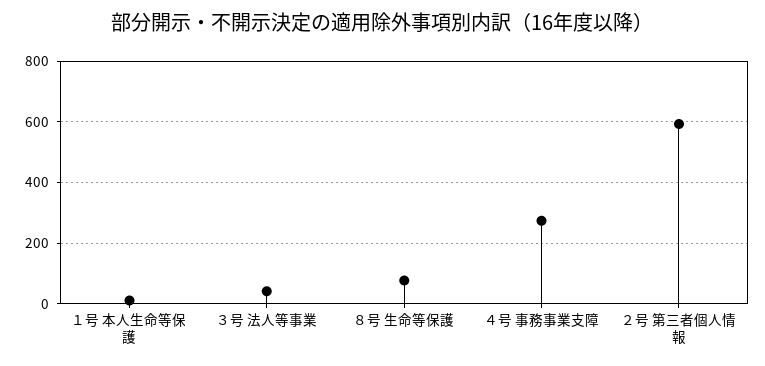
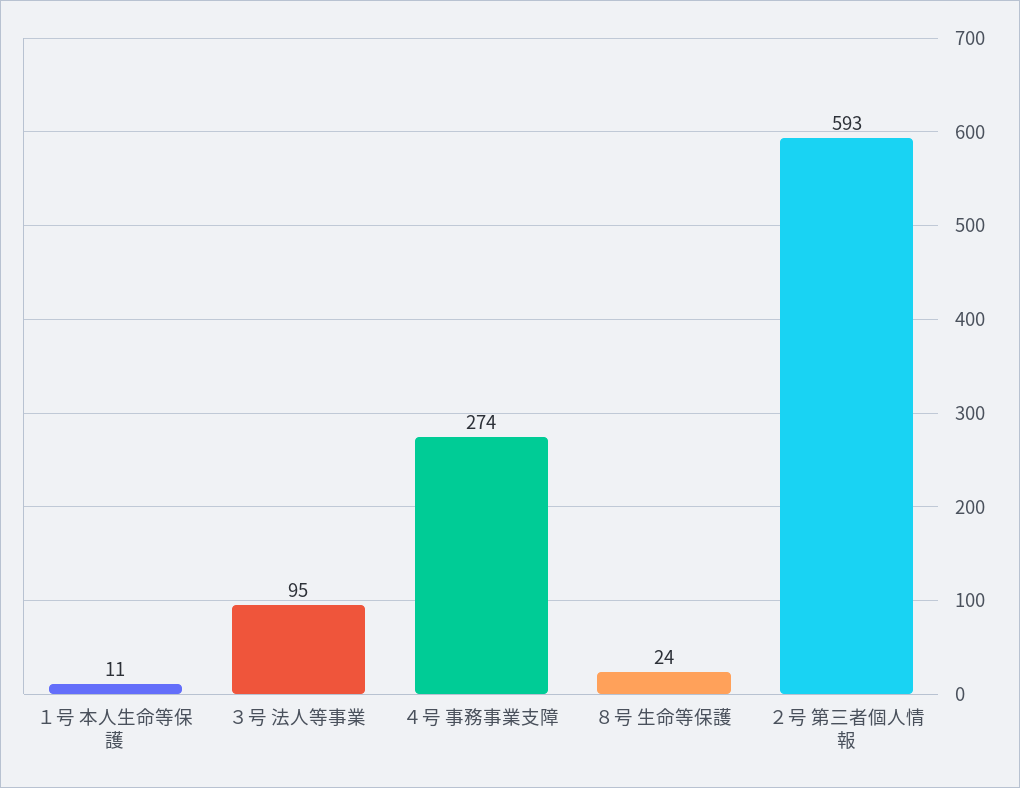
３号 法人等事業: 40 -> 95
８号 生命等保護: 80 -> 24

